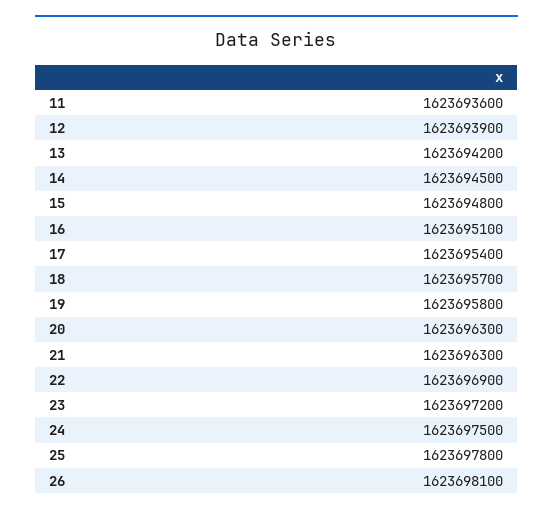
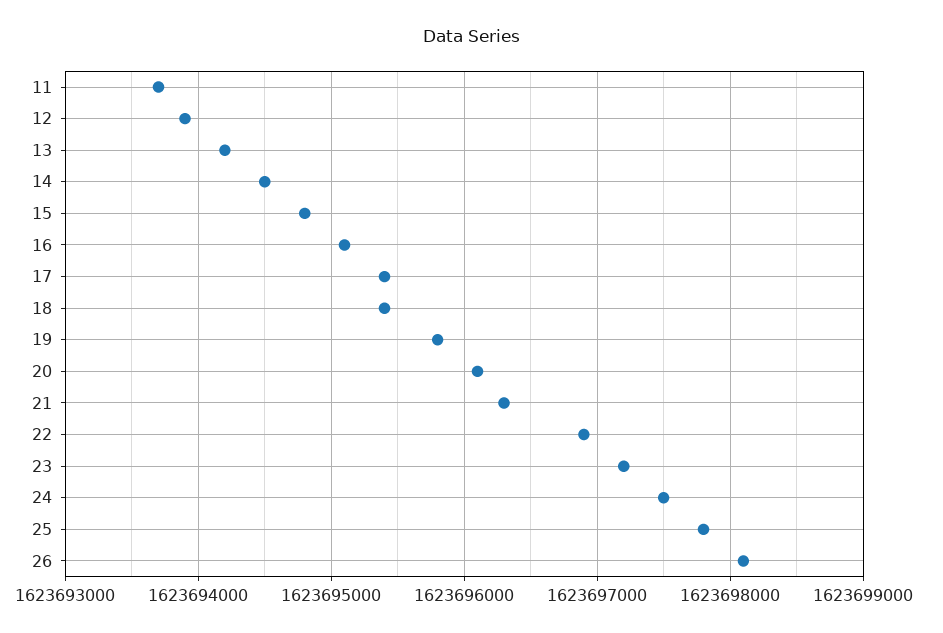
11: 1623693600 -> 1623693700
18: 1623695700 -> 1623695400
20: 1623696300 -> 1623696100

